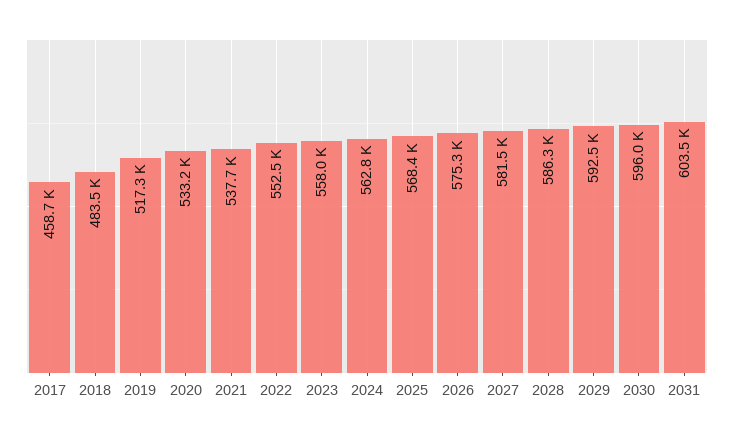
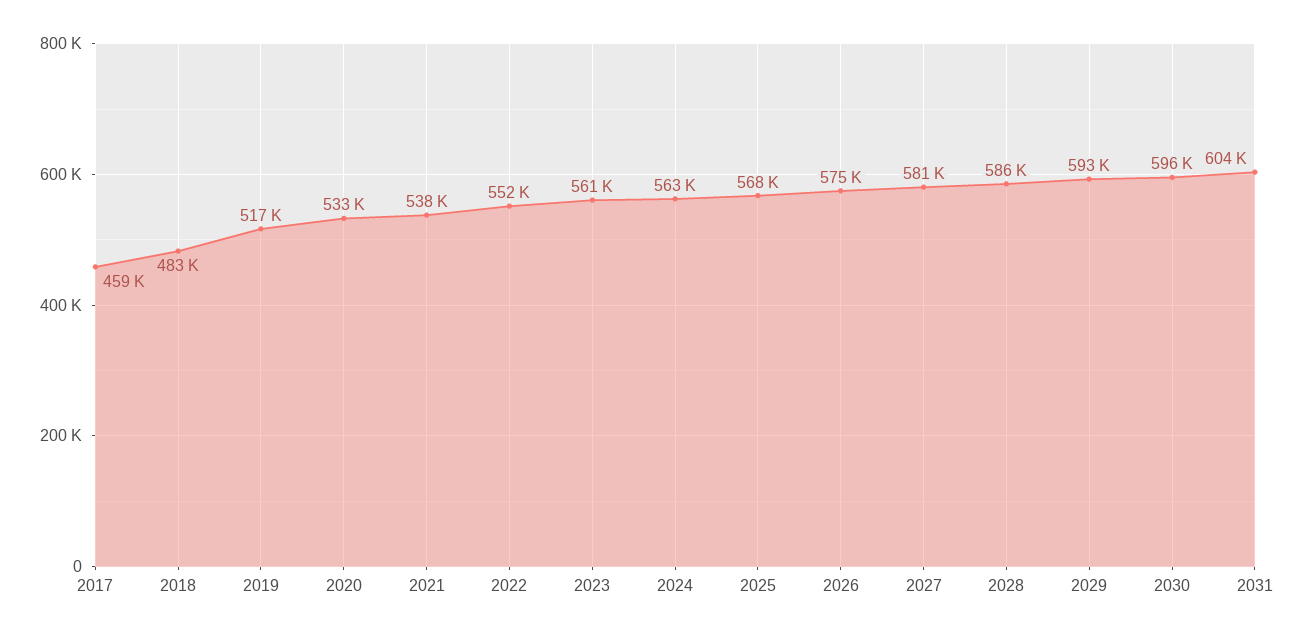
2023: 558000 -> 561000

